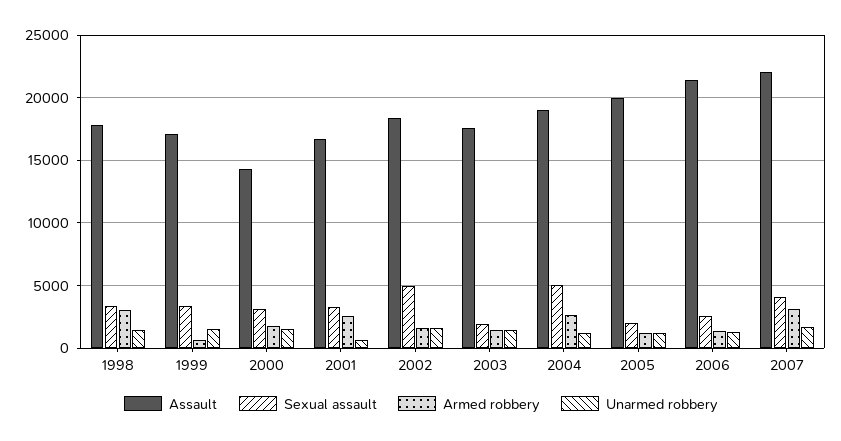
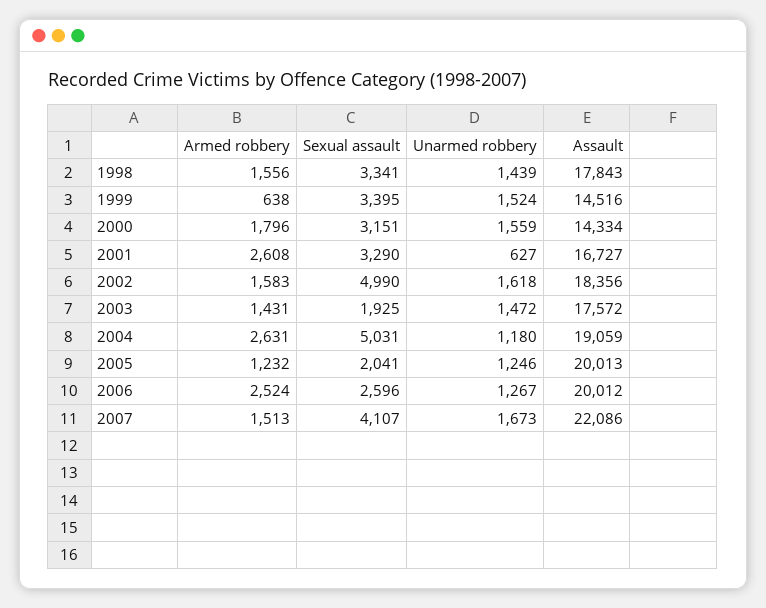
Armed robbery, 1998: 3000 -> 1556
Assault, 1999: 17000 -> 14516
Assault, 2006: 21500 -> 20012
Armed robbery, 2006: 1500 -> 2524
Armed robbery, 2007: 3000 -> 1513

